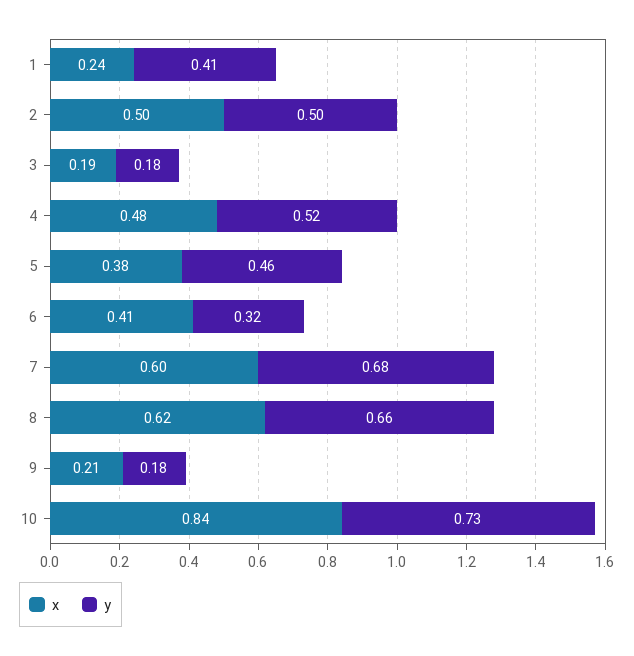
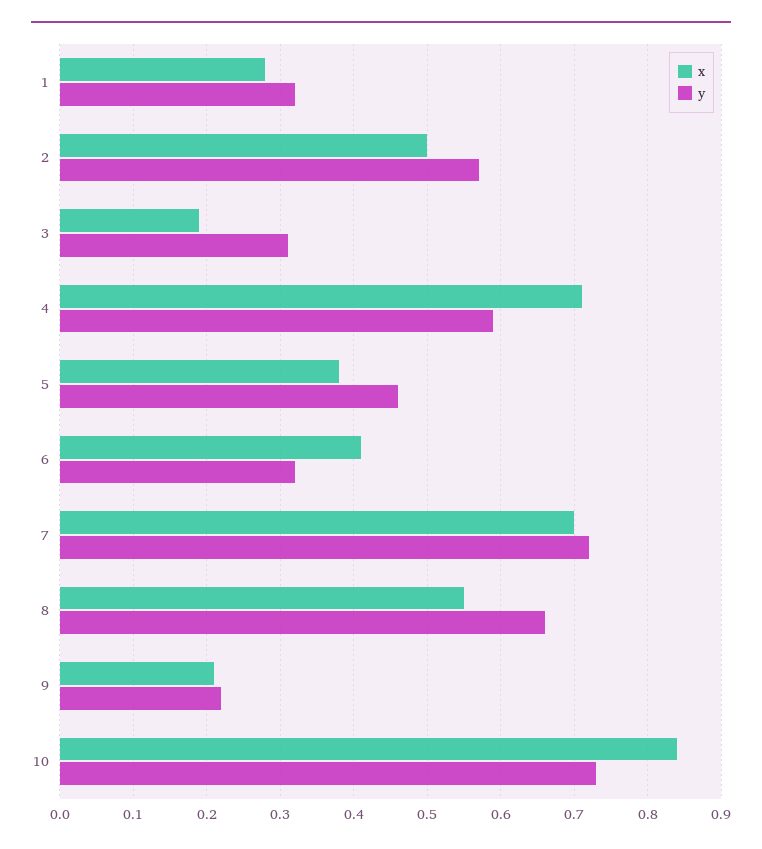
x, 1: 0.24 -> 0.28
y, 1: 0.41 -> 0.32
y, 2: 0.5 -> 0.57
y, 3: 0.18 -> 0.31
x, 4: 0.48 -> 0.71
y, 4: 0.52 -> 0.59
x, 7: 0.6 -> 0.7
y, 7: 0.68 -> 0.72
x, 8: 0.62 -> 0.55
y, 9: 0.18 -> 0.22

